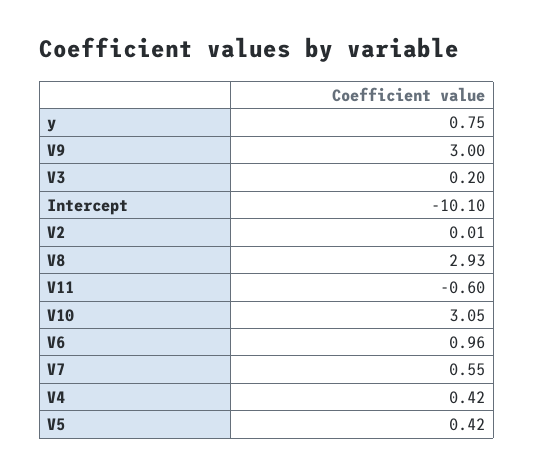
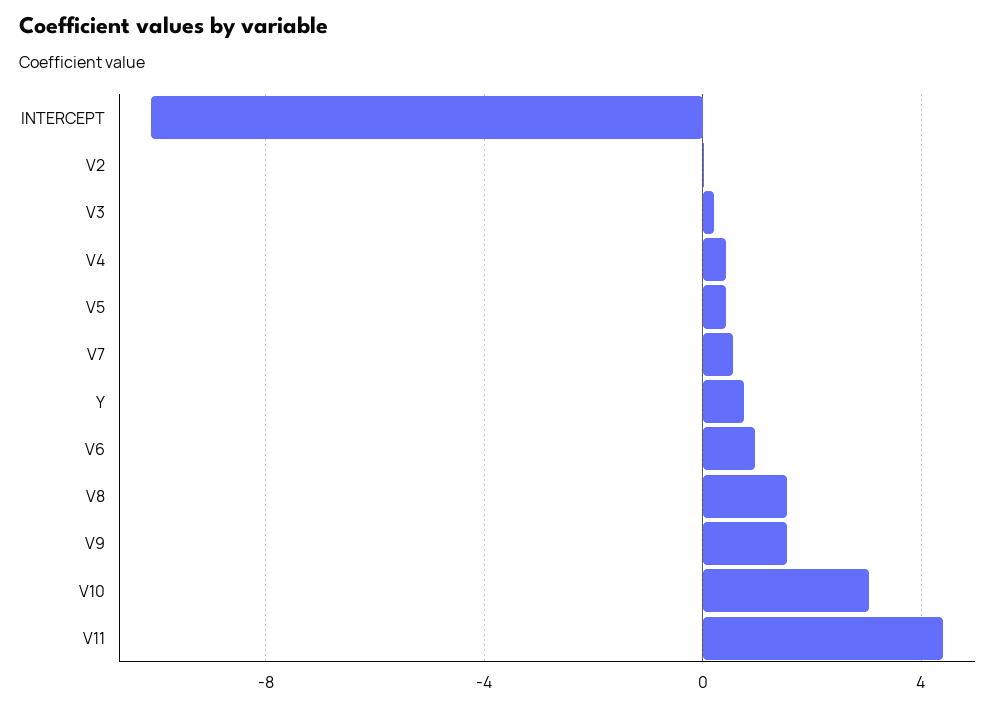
V9: 3 -> 1.5
V8: 2.93 -> 1.5
V11: -0.6 -> 4.5

